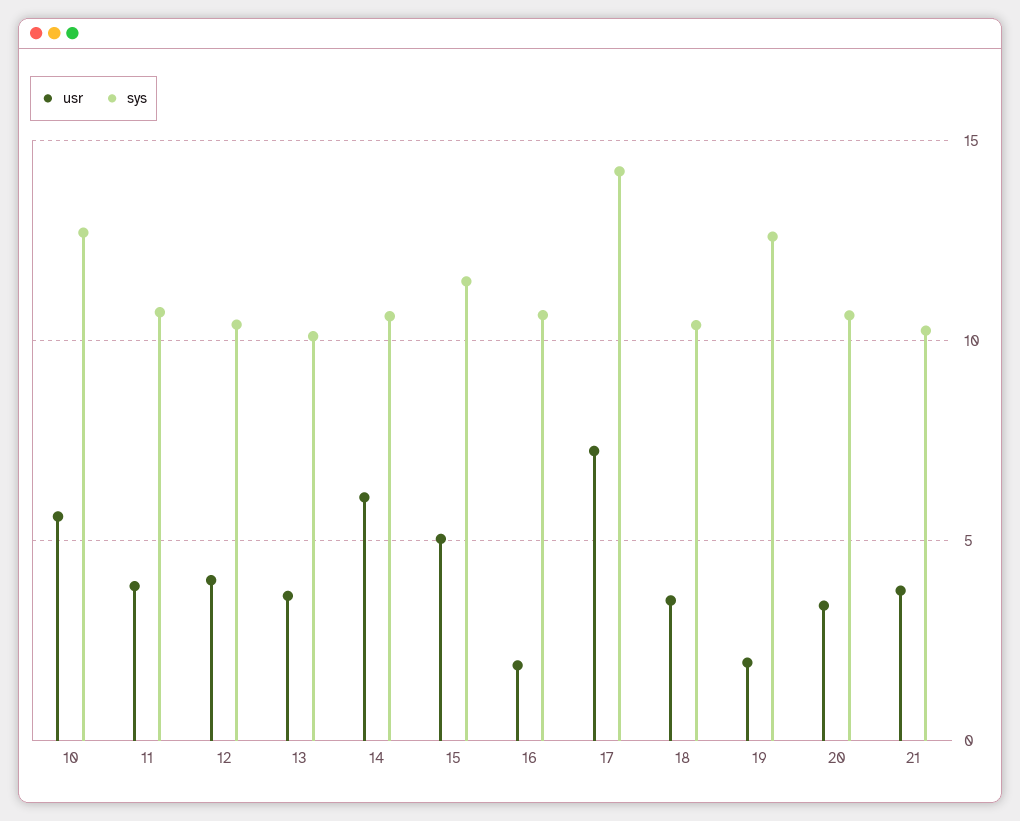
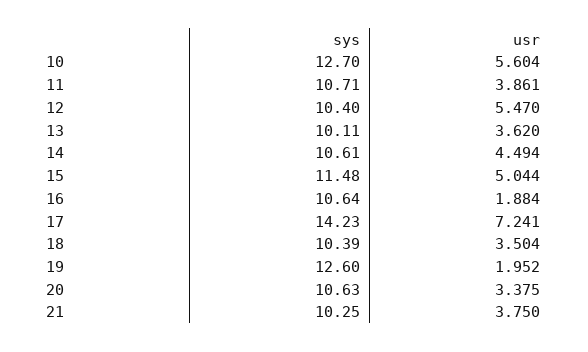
usr, 12: 4 -> 5.47
usr, 14: 6 -> 4.494

